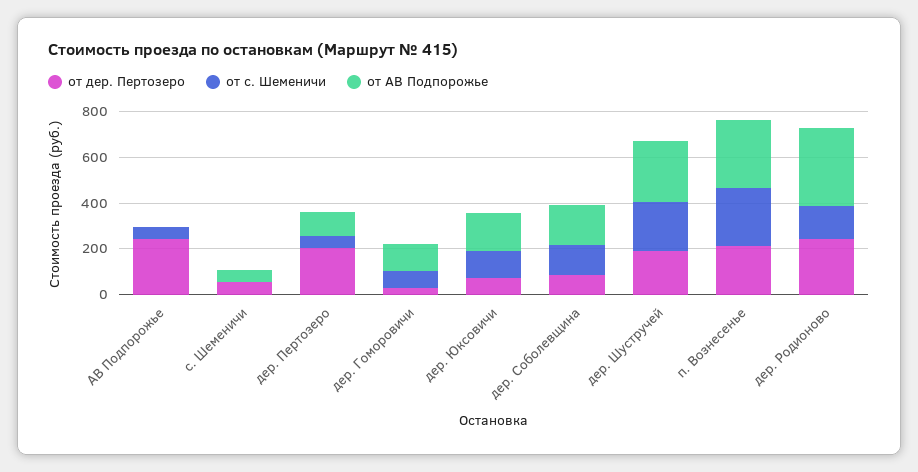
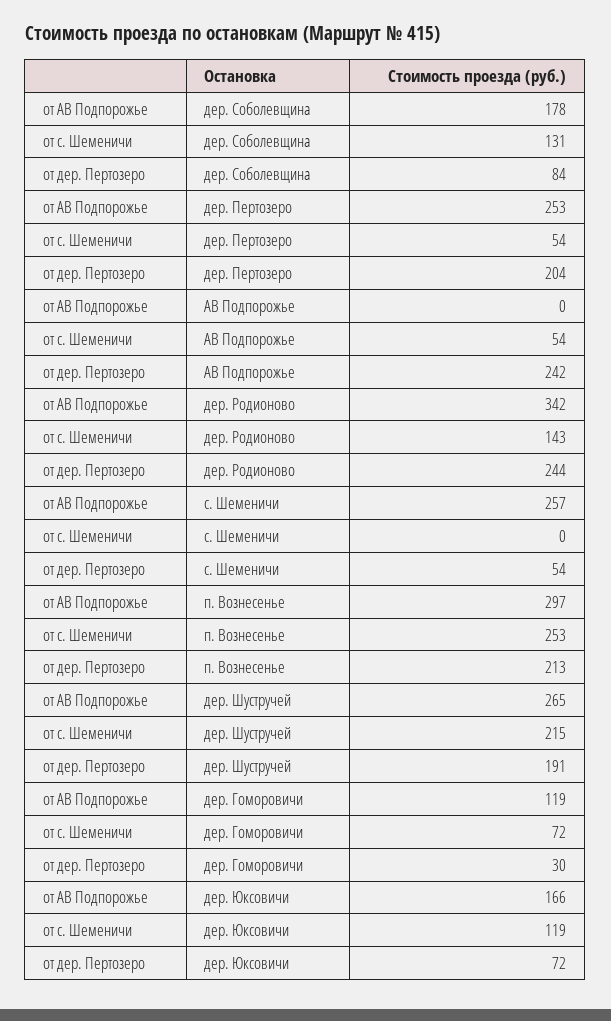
от АВ Подпорожье, с. Шеменичи: 50 -> 257
от АВ Подпорожье, дер. Пертозеро: 100 -> 253

